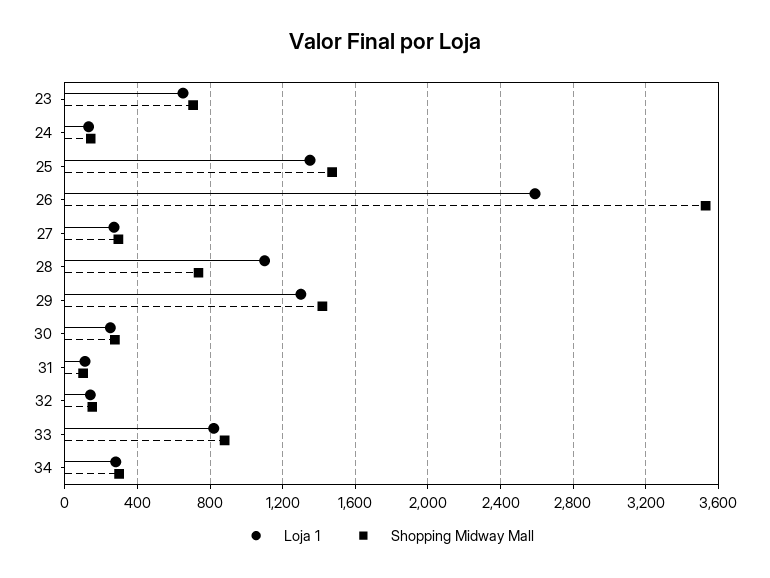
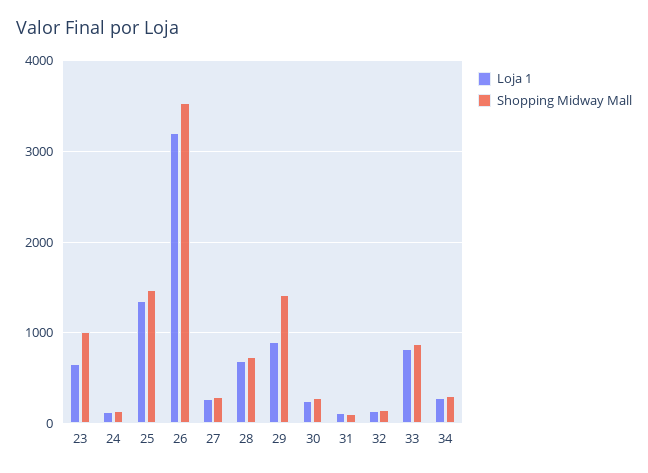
Shopping Midway Mall, 23: 700 -> 1000
Loja 1, 26: 2600 -> 3200
Loja 1, 28: 1100 -> 700
Loja 1, 29: 1300 -> 900

